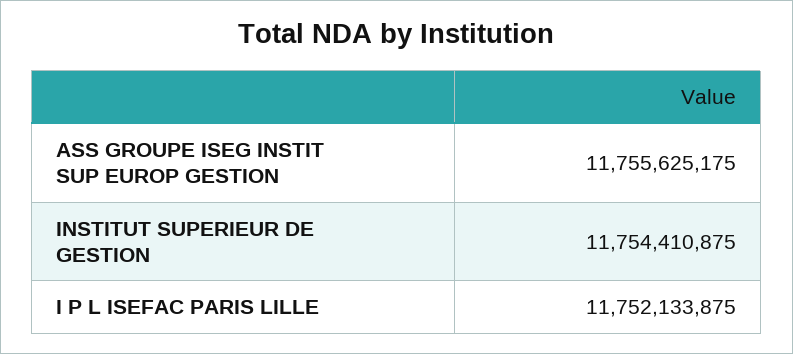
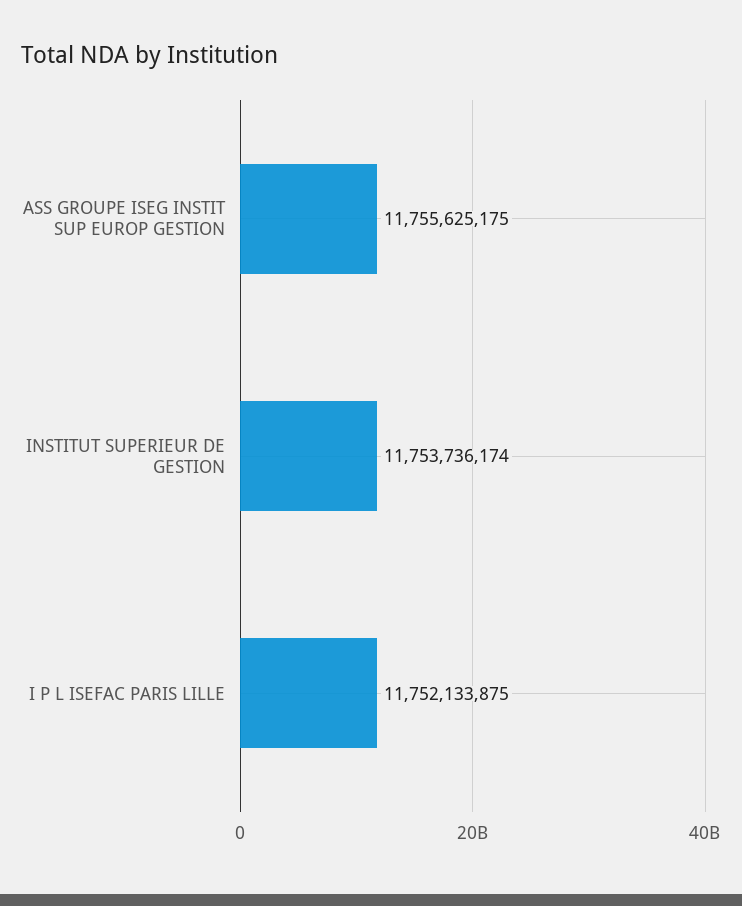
INSTITUT SUPERIEUR DE GESTION: 11754410875 -> 11753736174

